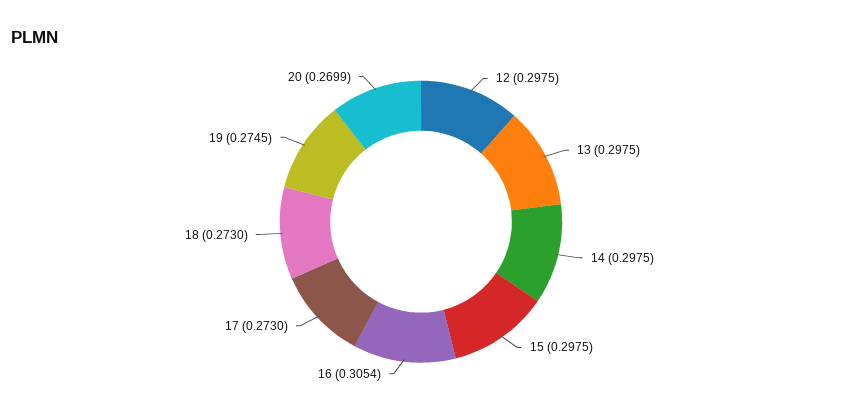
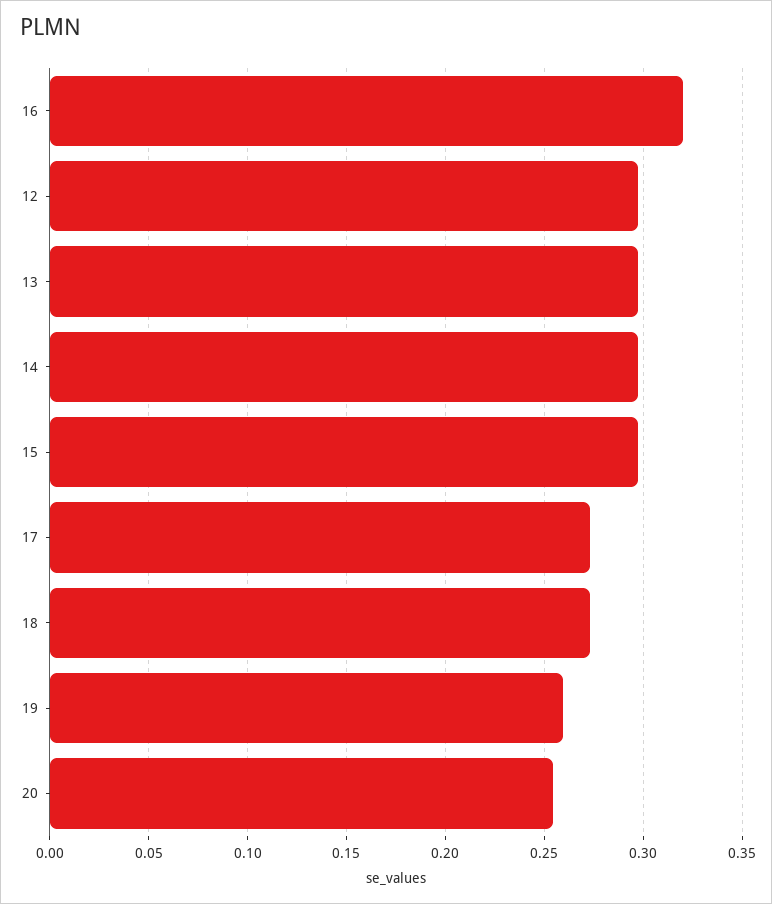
16: 0.3054 -> 0.32
19: 0.2745 -> 0.26
20: 0.2699 -> 0.255

